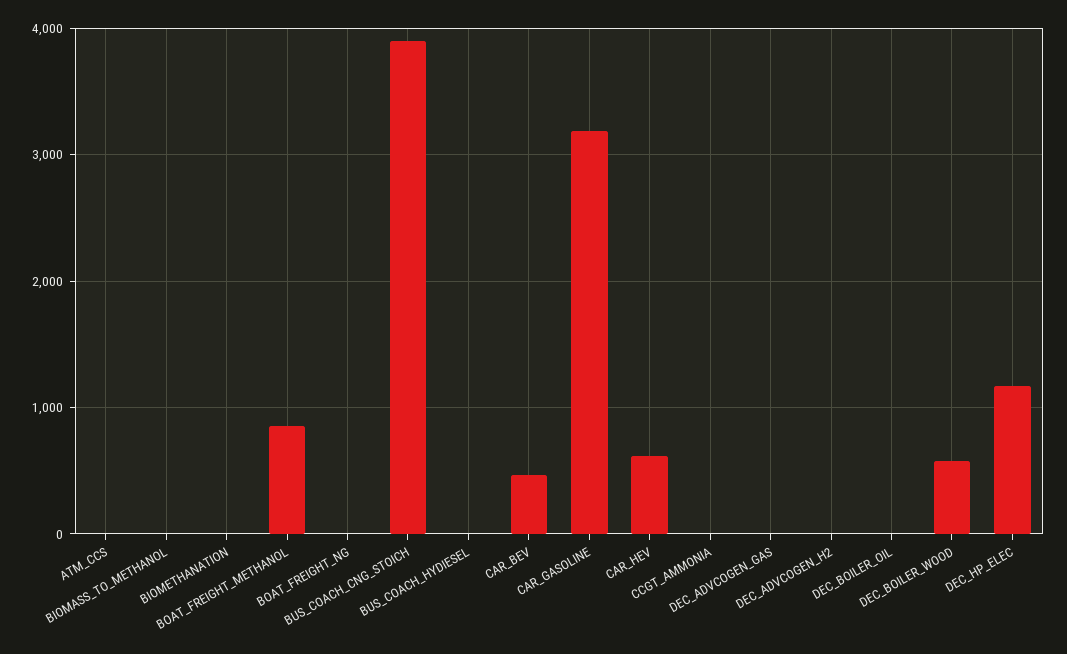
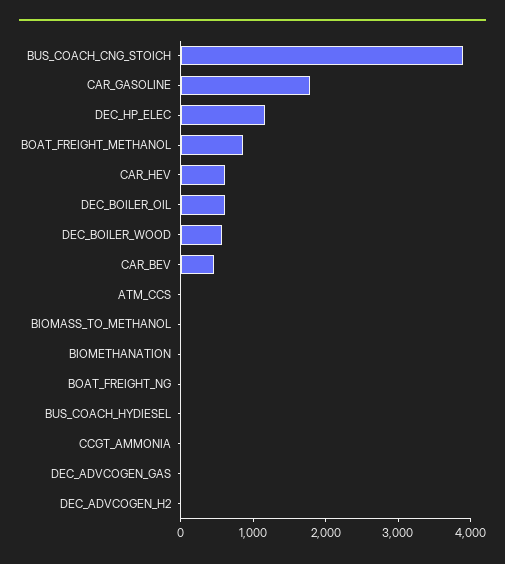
CAR_GASOLINE: 3200 -> 1800
DEC_BOILER_OIL: 0 -> 600

